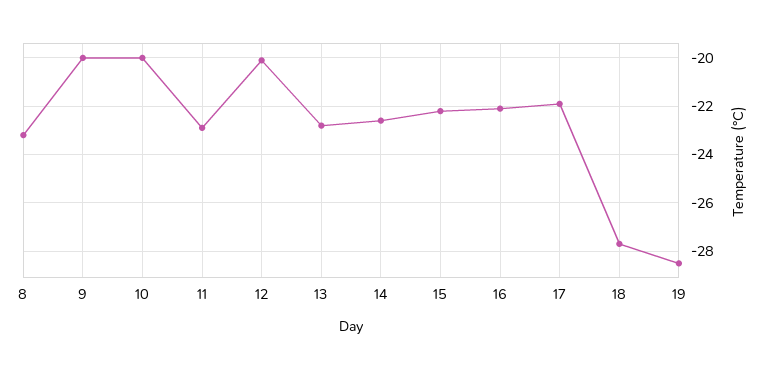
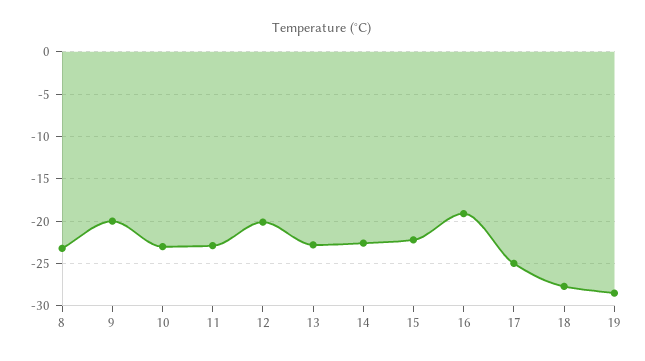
10: -20 -> -23
16: -22 -> -19
17: -22 -> -25

